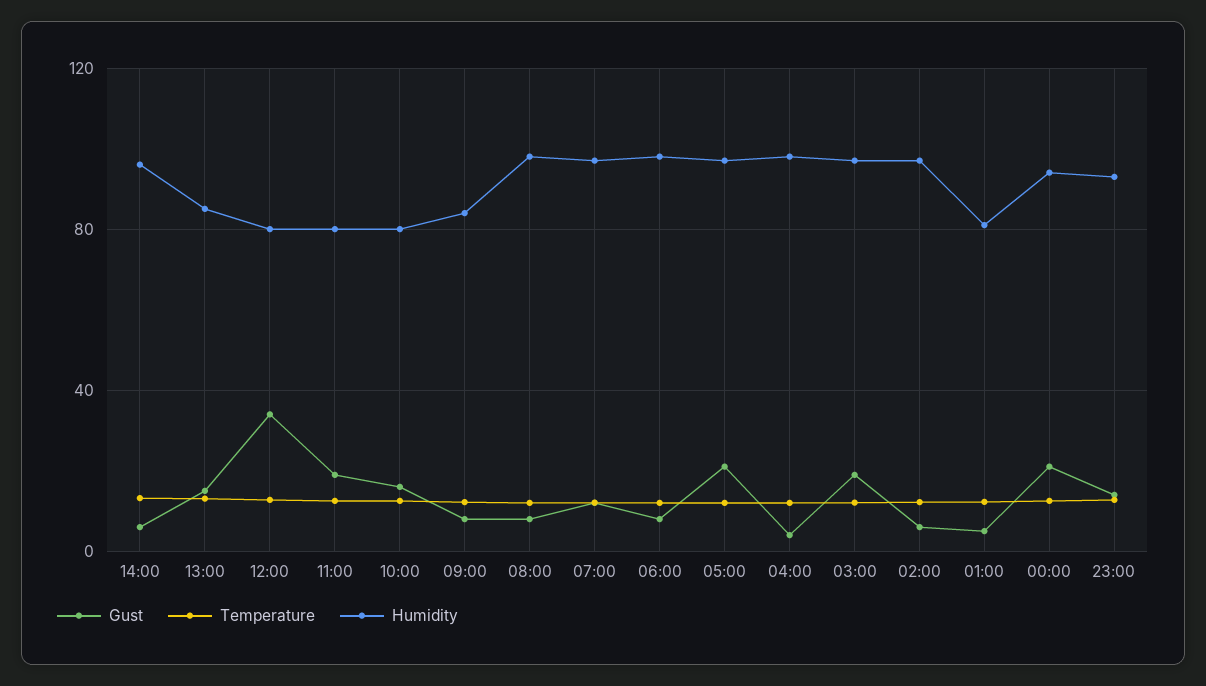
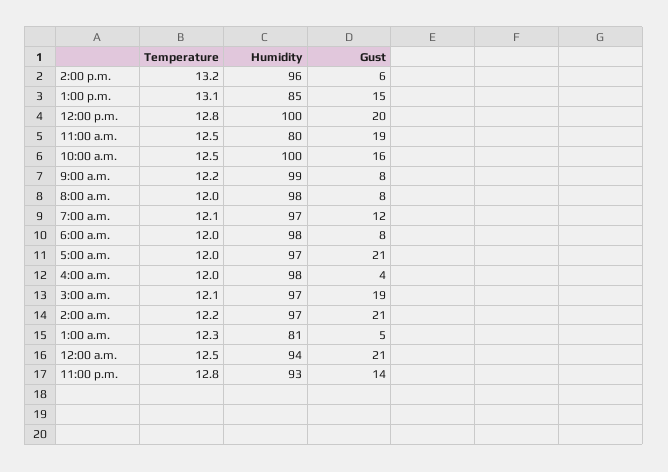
Gust, 12:00: 35 -> 20
Humidity, 12:00: 80 -> 100
Humidity, 10:00: 80 -> 100
Humidity, 09:00: 85 -> 99
Gust, 02:00: 5 -> 21

